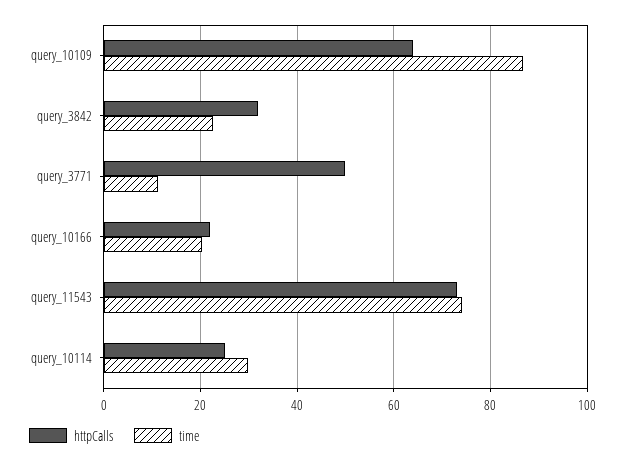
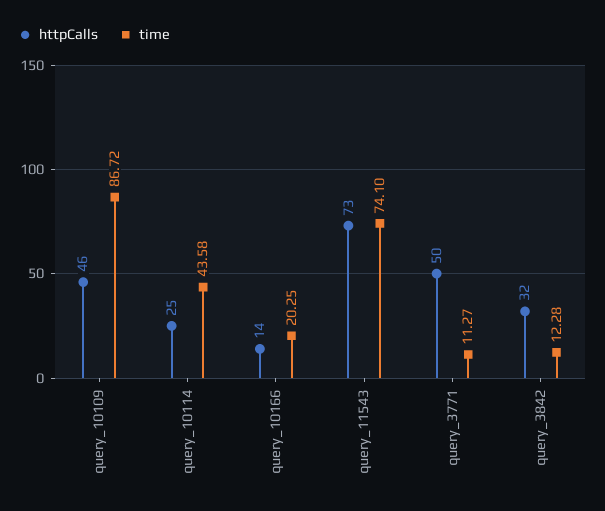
httpCalls, query_10109: 64 -> 46
time, query_3842: 22 -> 12.28
httpCalls, query_10166: 22 -> 14
time, query_10114: 30 -> 43.58

